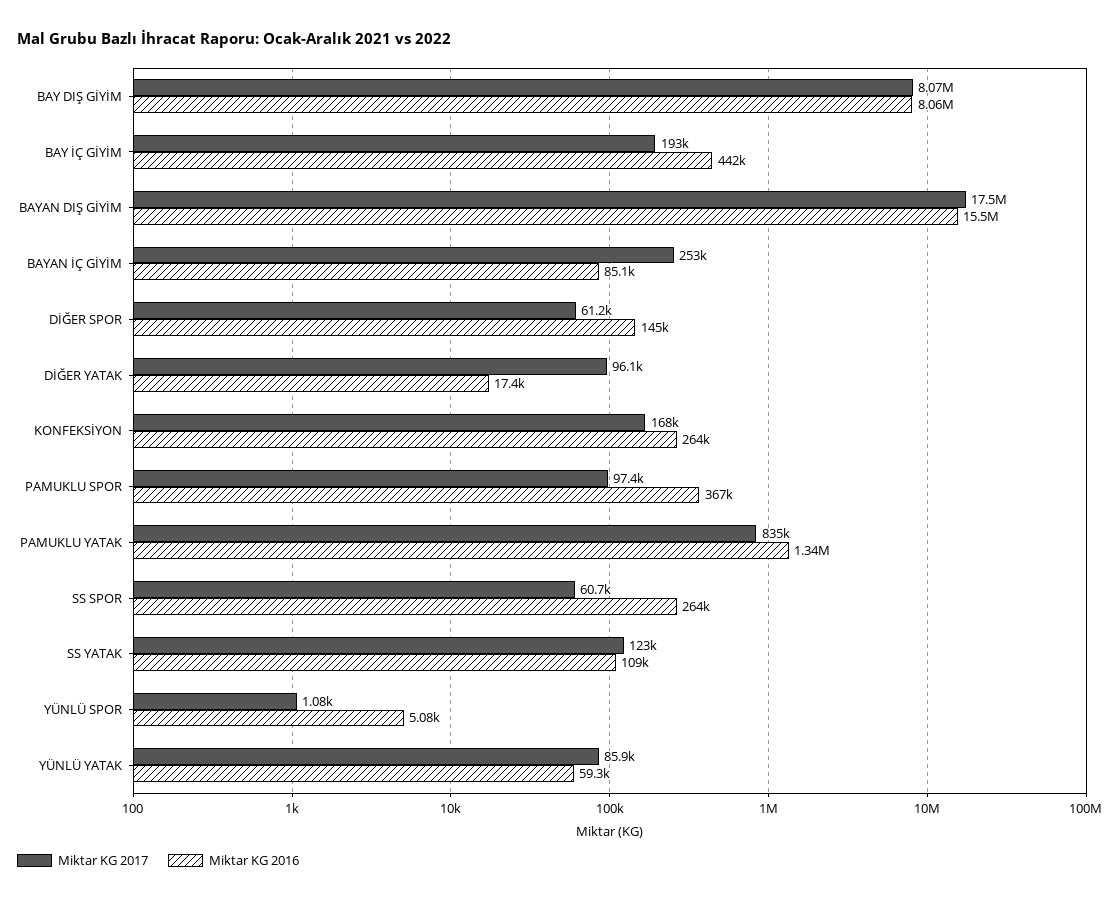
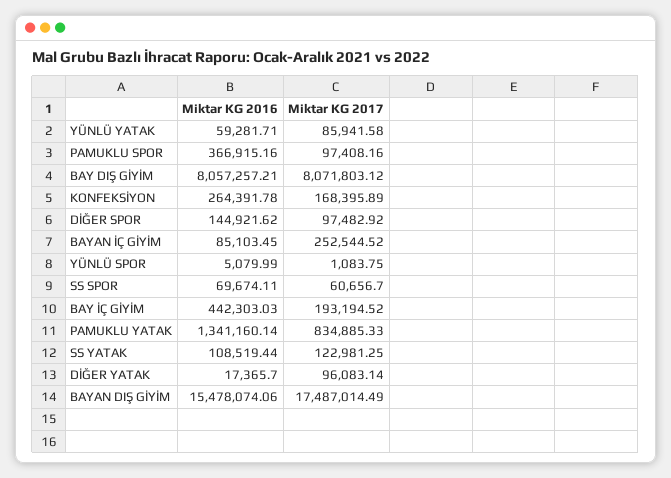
Miktar KG 2017, DİĞER SPOR: 61200 -> 97482.92
Miktar KG 2016, SS SPOR: 264000 -> 69674.11

